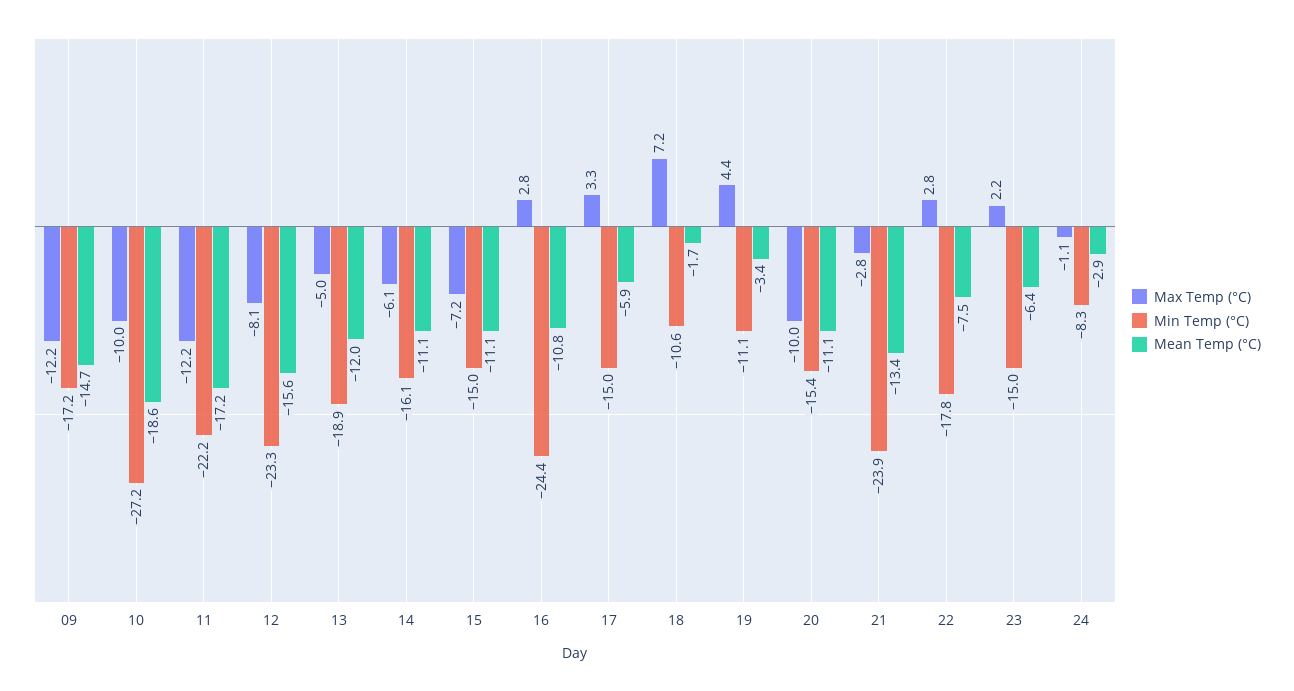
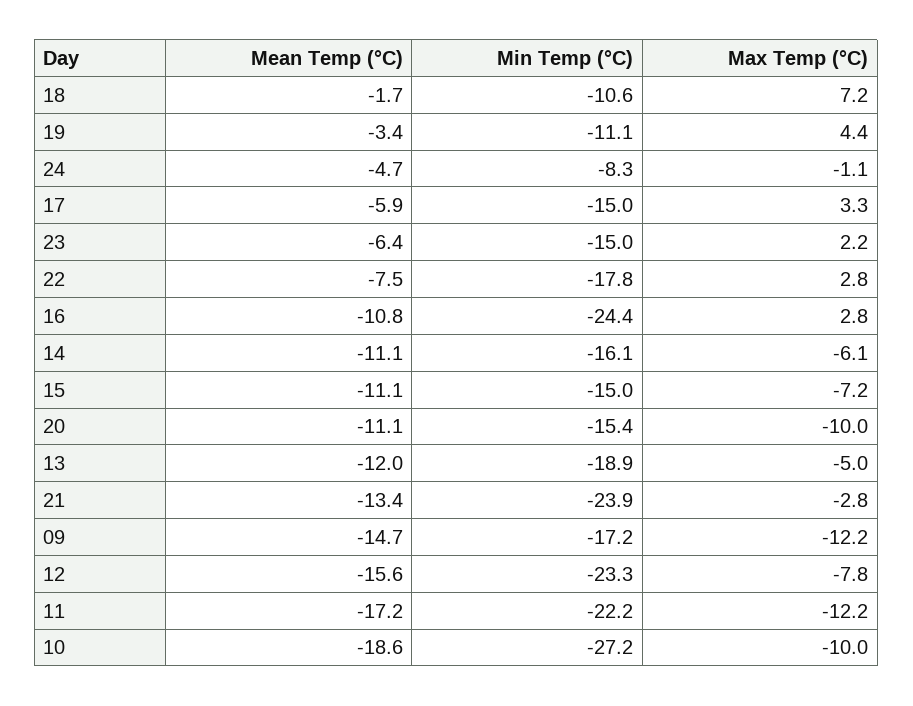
Max Temp (°C), 12: -8.1 -> -7.8
Mean Temp (°C), 24: -2.9 -> -4.7

